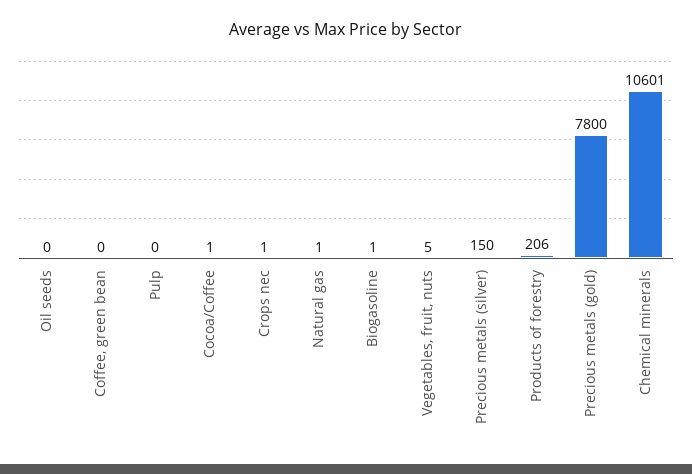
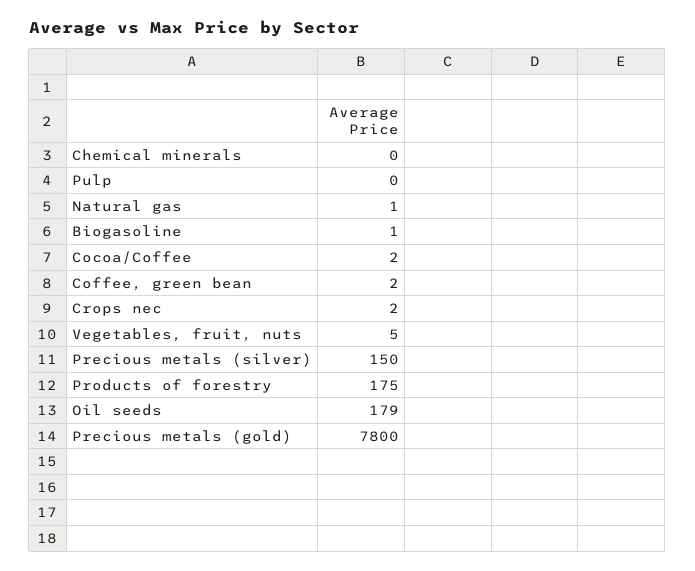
Oil seeds: 0 -> 179
Coffee, green bean: 0 -> 2
Cocoa/Coffee: 1 -> 2
Crops nec: 1 -> 2
Products of forestry: 206 -> 175
Chemical minerals: 10601 -> 0

